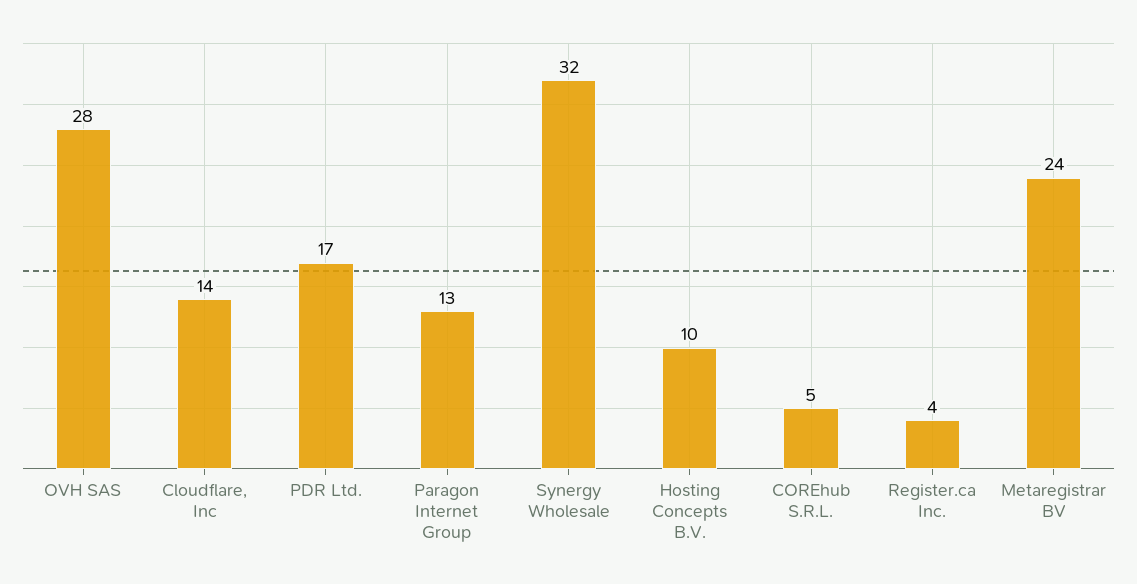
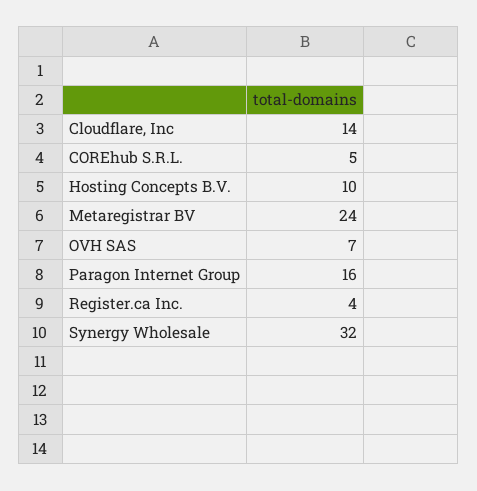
OVH SAS: 28 -> 7
PDR Ltd.: 17 -> none
Paragon Internet Group: 13 -> 16

